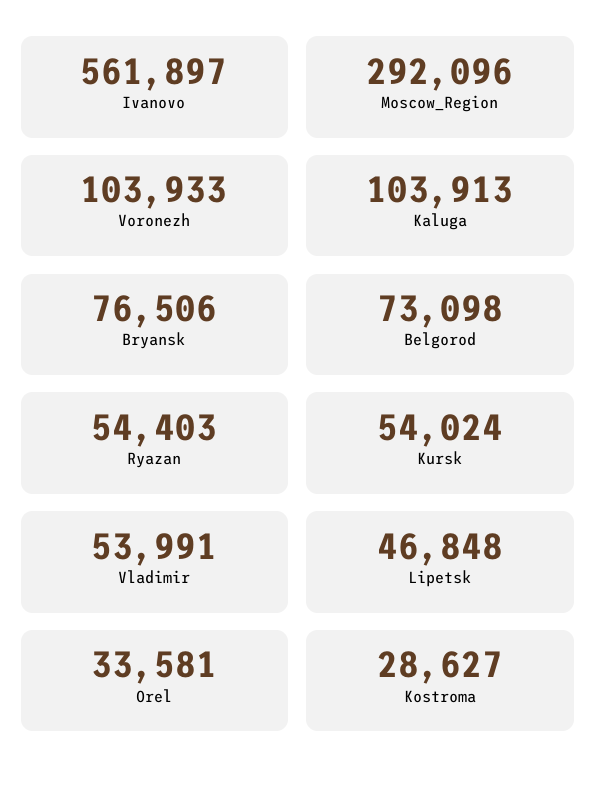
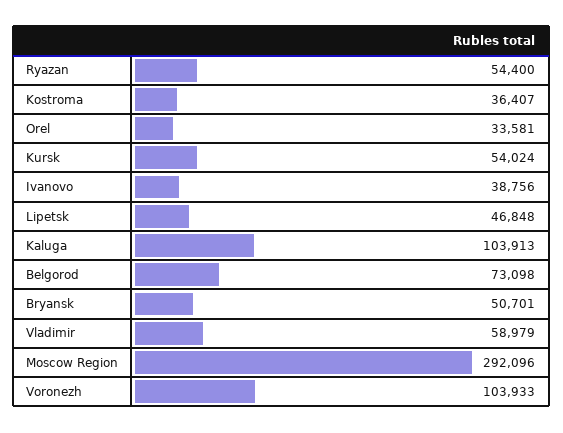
Ivanovo: 561897 -> 38756
Bryansk: 76506 -> 50701
Ryazan: 54403 -> 54400
Vladimir: 53991 -> 58979
Kostroma: 28627 -> 36407

